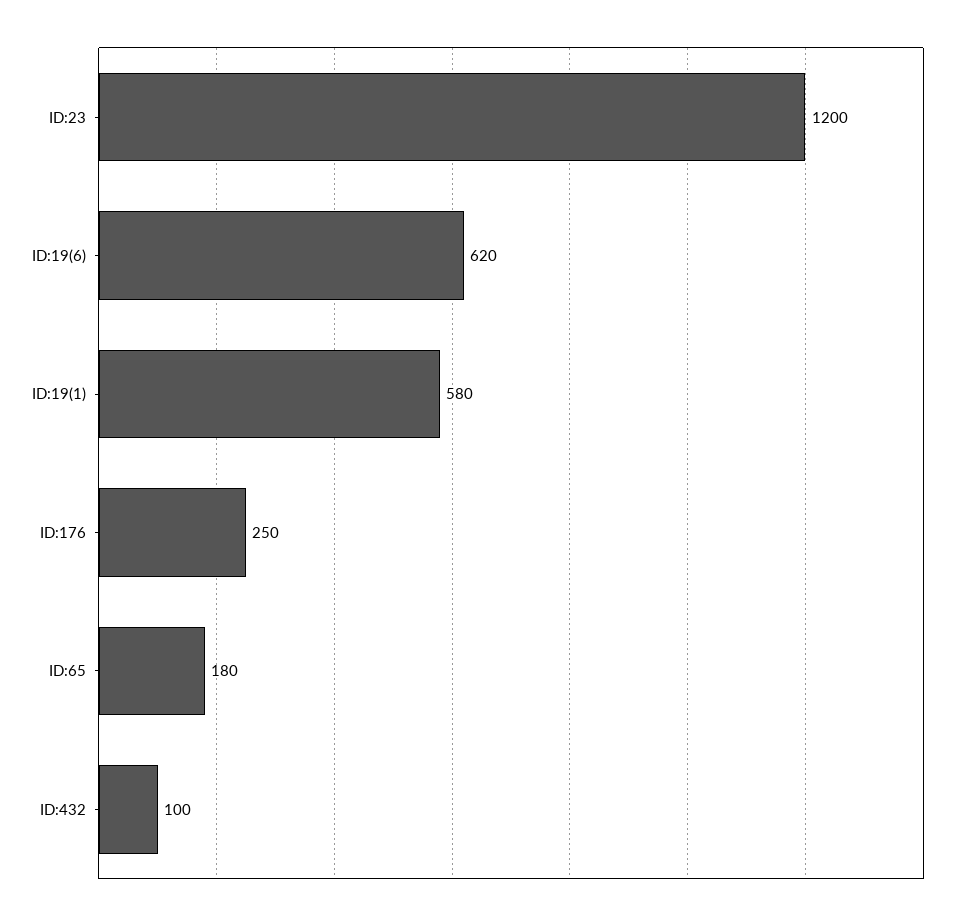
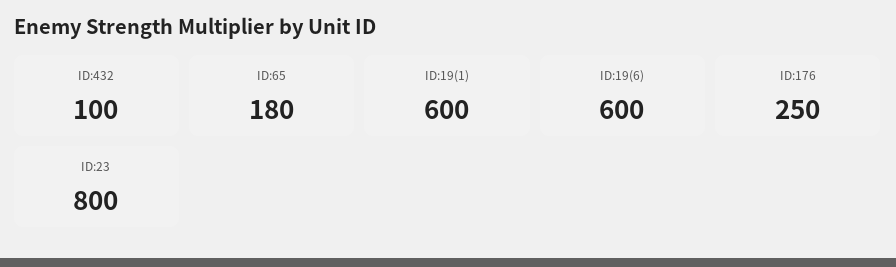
ID:23: 1200 -> 800
ID:19(6): 620 -> 600
ID:19(1): 580 -> 600

